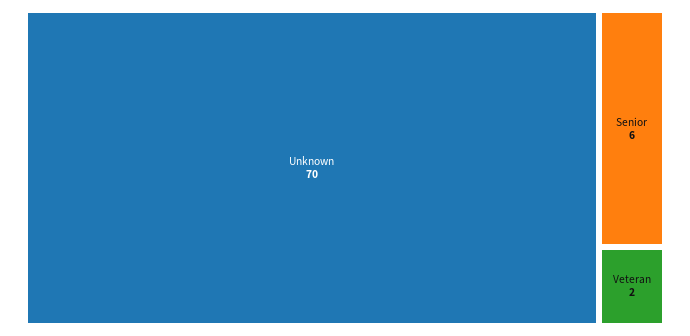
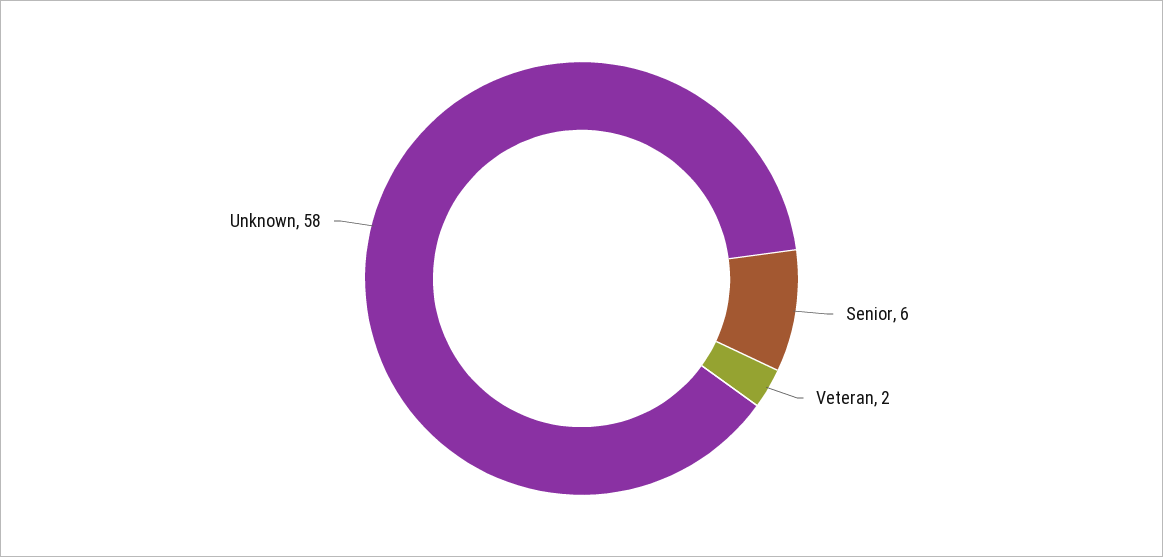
Unknown: 70 -> 58

